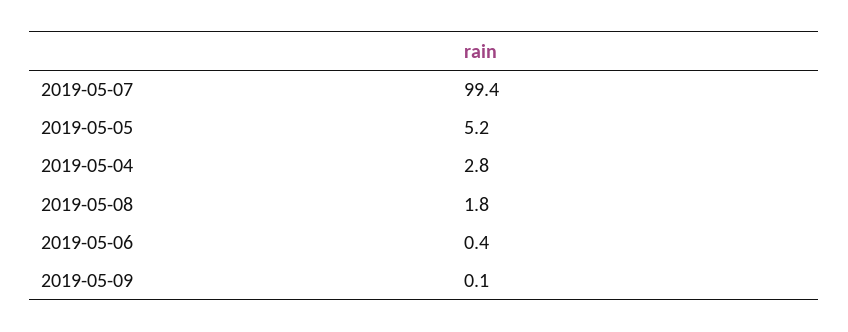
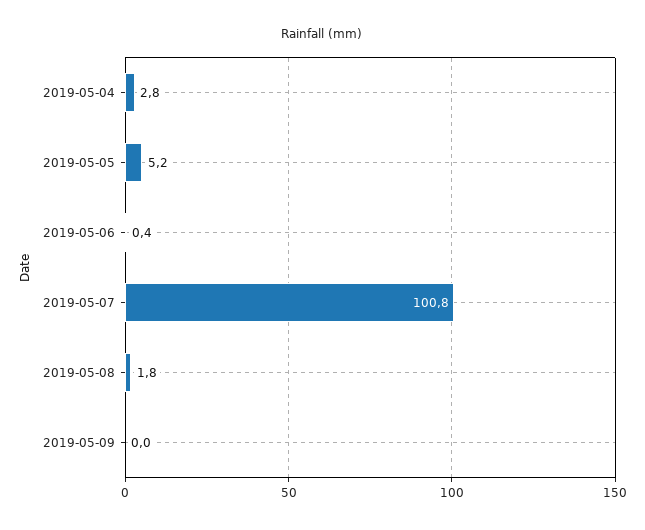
2019-05-07: 99.4 -> 100.8
2019-05-09: 0.1 -> 0

